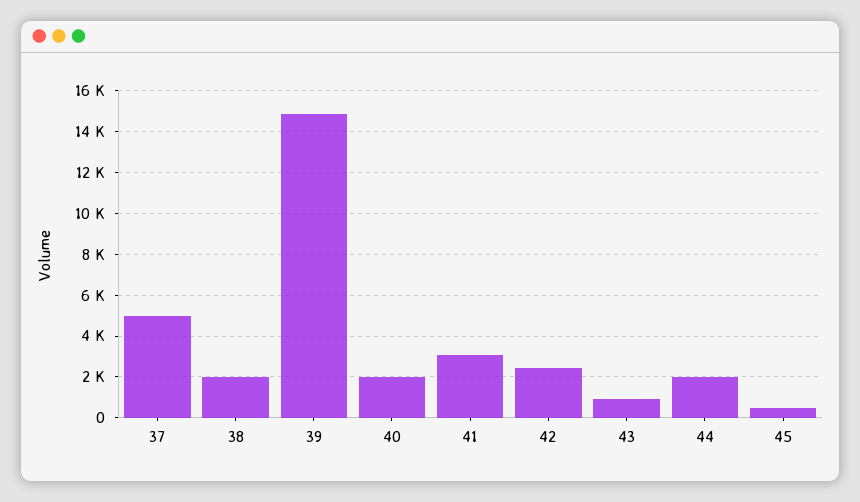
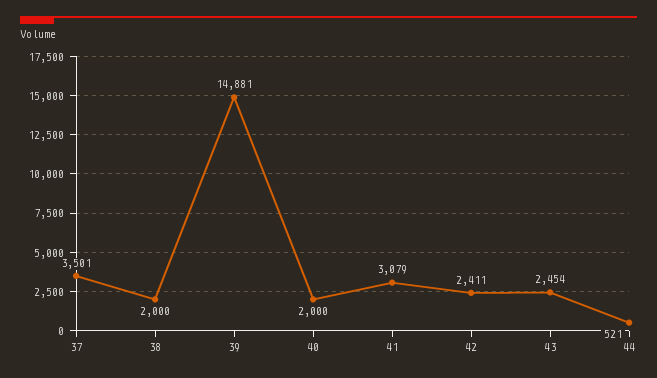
37: 5000 -> 3501
43: 1000 -> 2454
44: 2000 -> 521
45: 500 -> none

